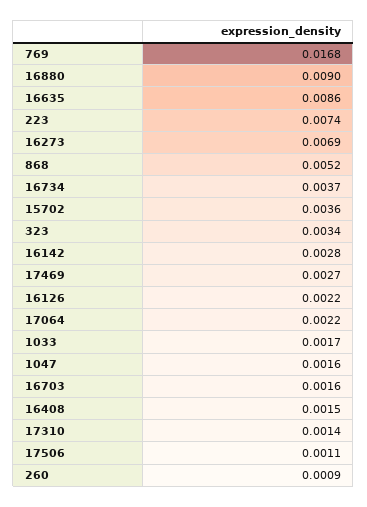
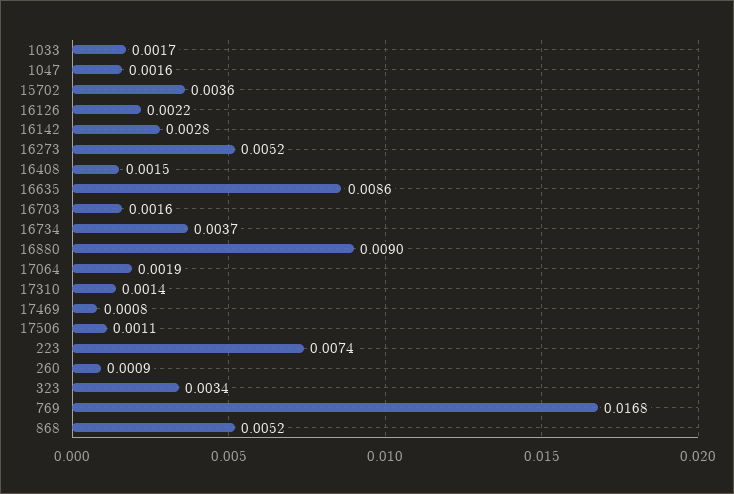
16273: 0.0069 -> 0.0052
17469: 0.0027 -> 0.0008
17064: 0.0022 -> 0.0019

